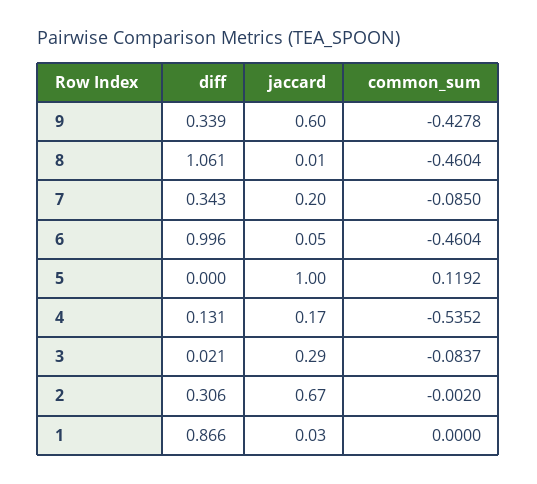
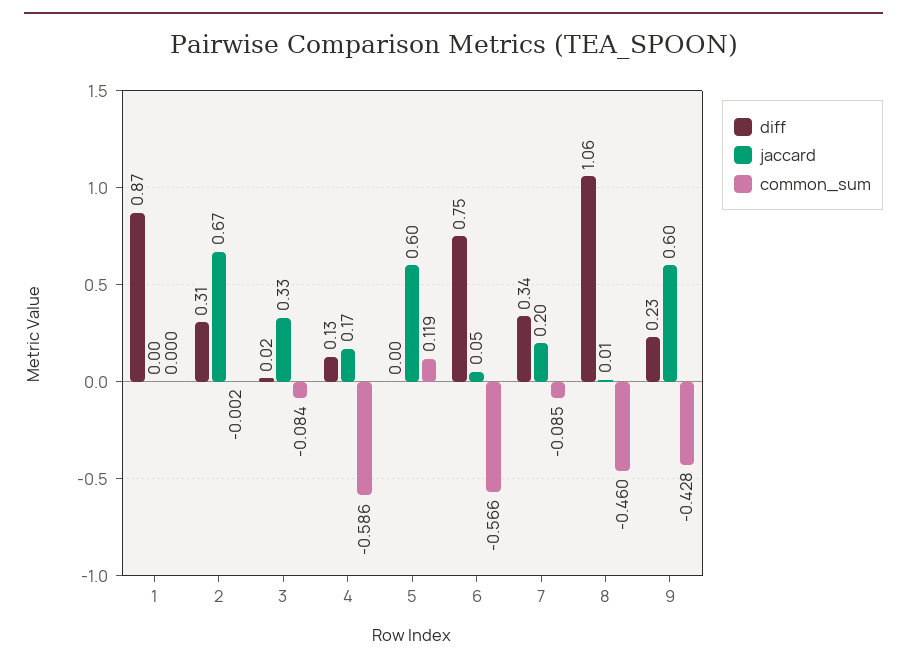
diff, 9: 0.339 -> 0.23
diff, 6: 0.996 -> 0.75
common_sum, 6: -0.4604 -> -0.566
jaccard, 5: 1 -> 0.6
common_sum, 4: -0.5352 -> -0.586
jaccard, 3: 0.29 -> 0.33
jaccard, 1: 0.03 -> 0

